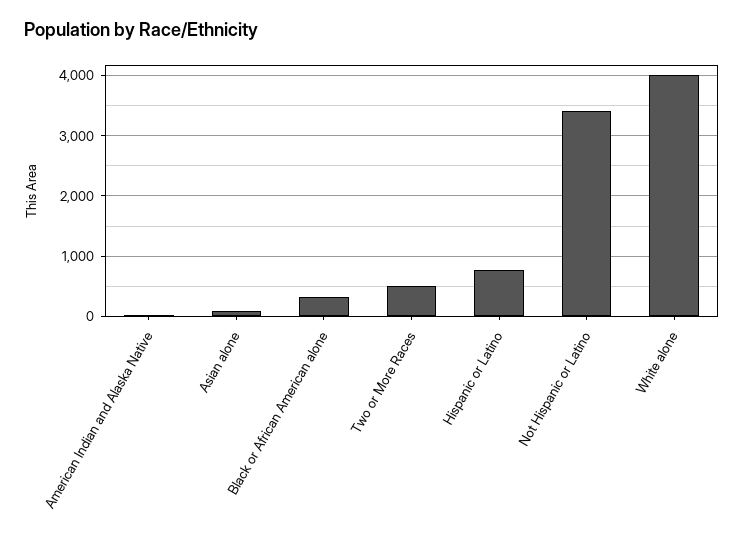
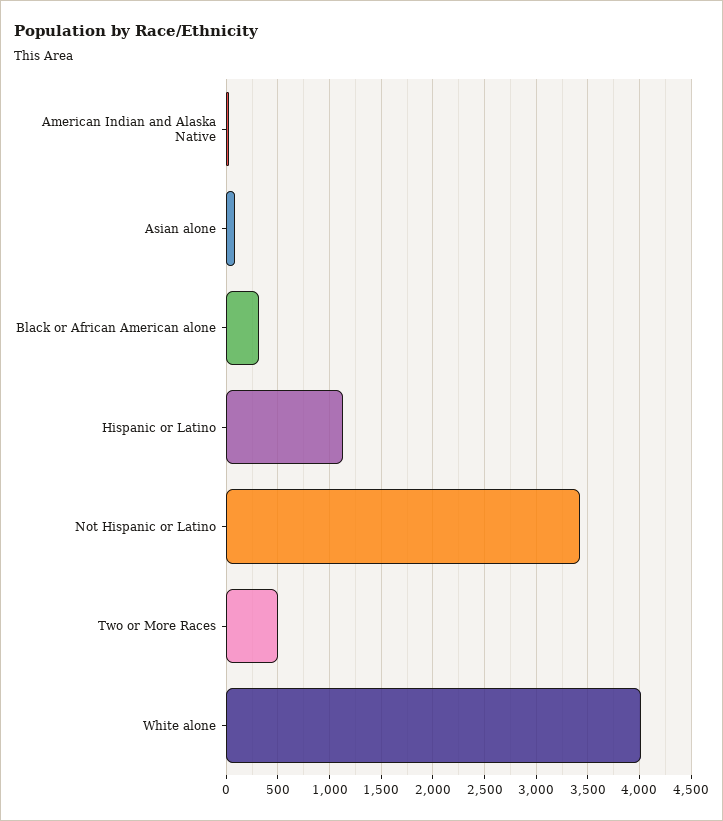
Hispanic or Latino: 800 -> 1100

